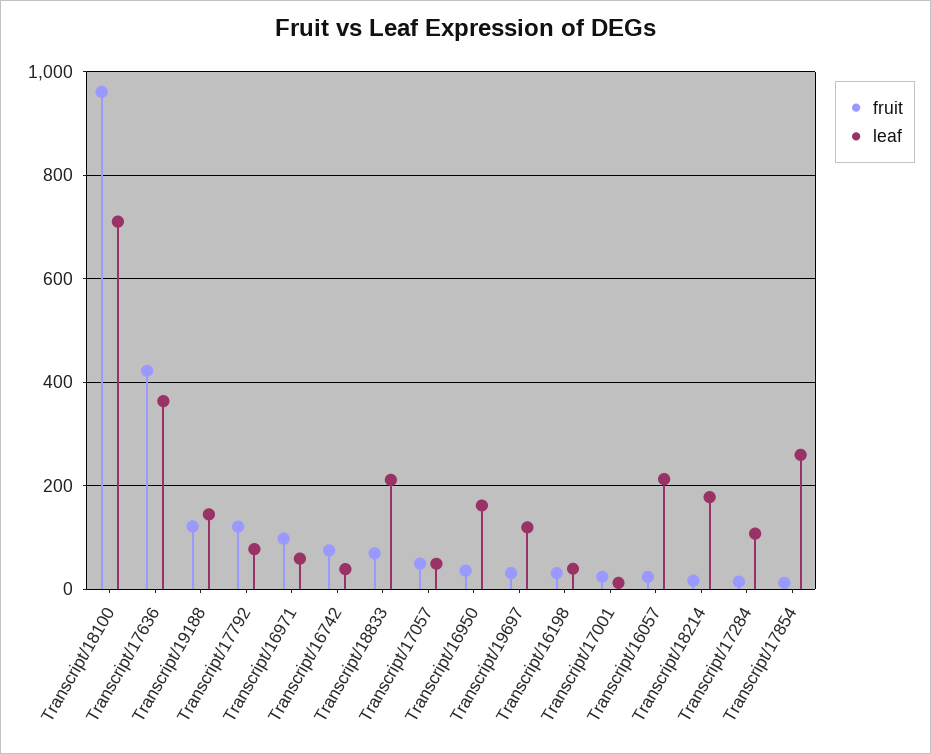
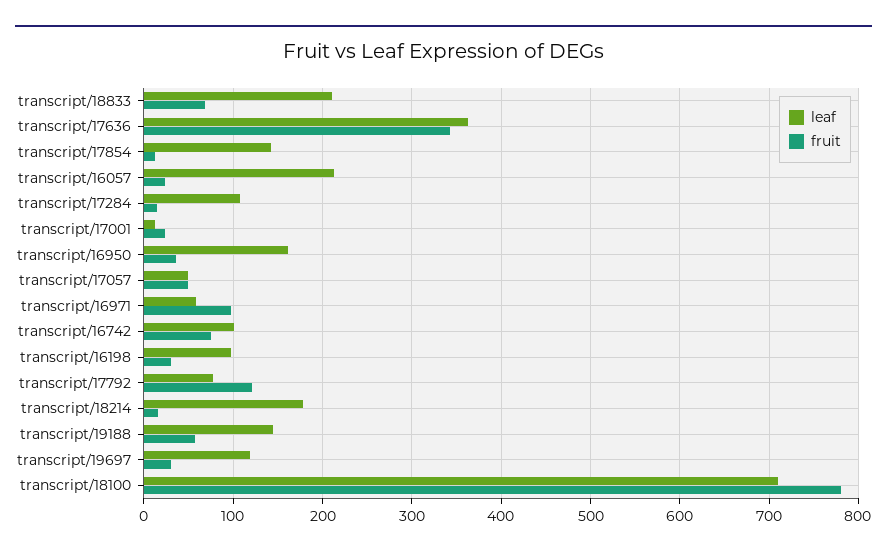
fruit, Transcript/18100: 960 -> 780
fruit, Transcript/17636: 420 -> 340
fruit, Transcript/19188: 120 -> 60
leaf, Transcript/16742: 40 -> 100
leaf, Transcript/16198: 40 -> 100
leaf, Transcript/17854: 260 -> 140

